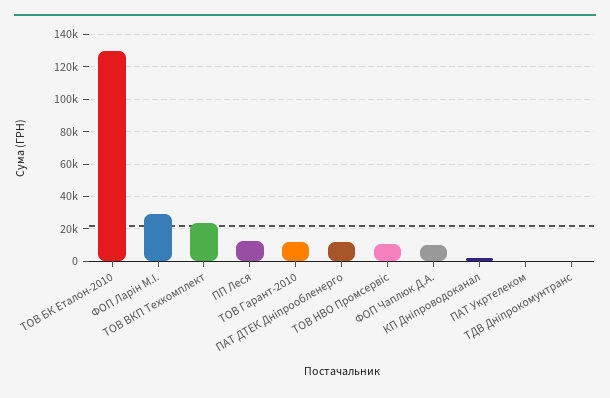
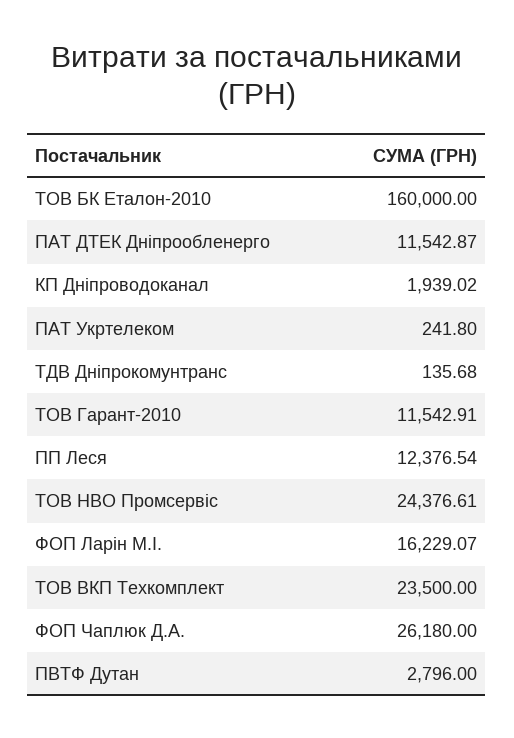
ТОВ БК Еталон-2010: 130000 -> 160000
ФОП Ларін М.І.: 30000 -> 16229.07
ТОВ НВО Промсервіс: 10000 -> 24376.61
ФОП Чаплюк Д.А.: 10000 -> 26180
ПВТФ Дутан: none -> 2796

